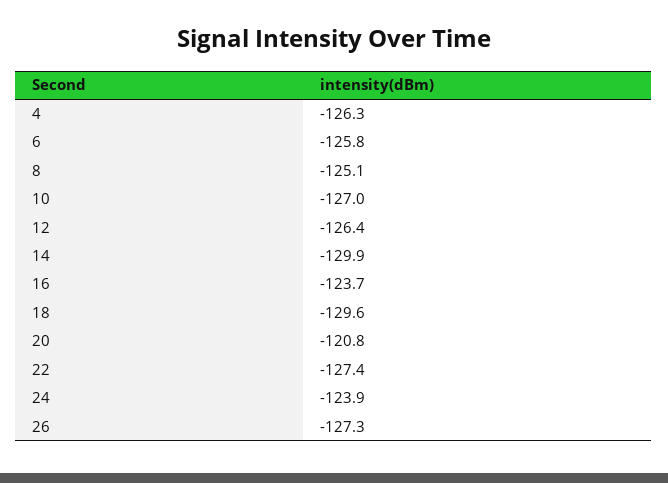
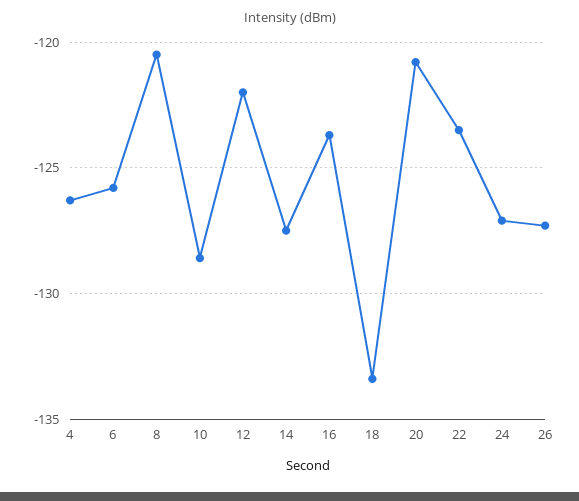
8: -125.1 -> -120.5
10: -127 -> -128.5
12: -126.4 -> -122
14: -129.9 -> -127.5
18: -129.6 -> -133.5
22: -127.4 -> -123.5
24: -123.9 -> -127

